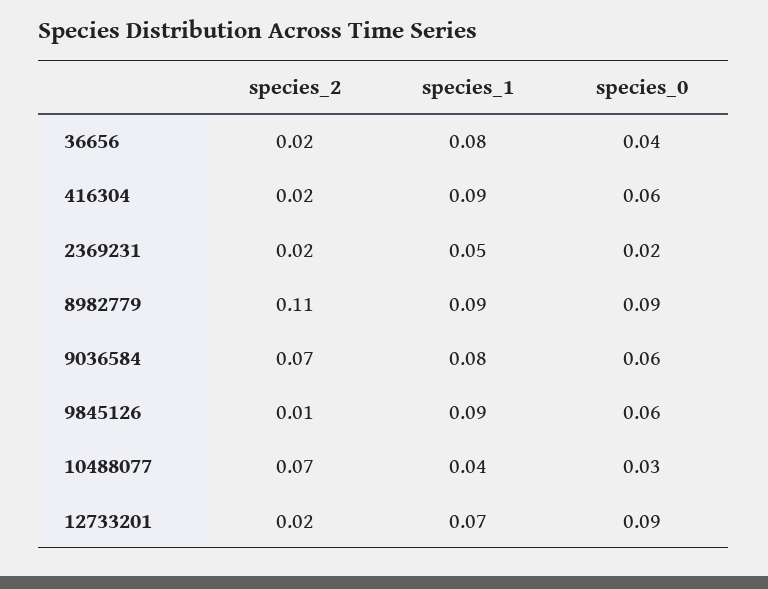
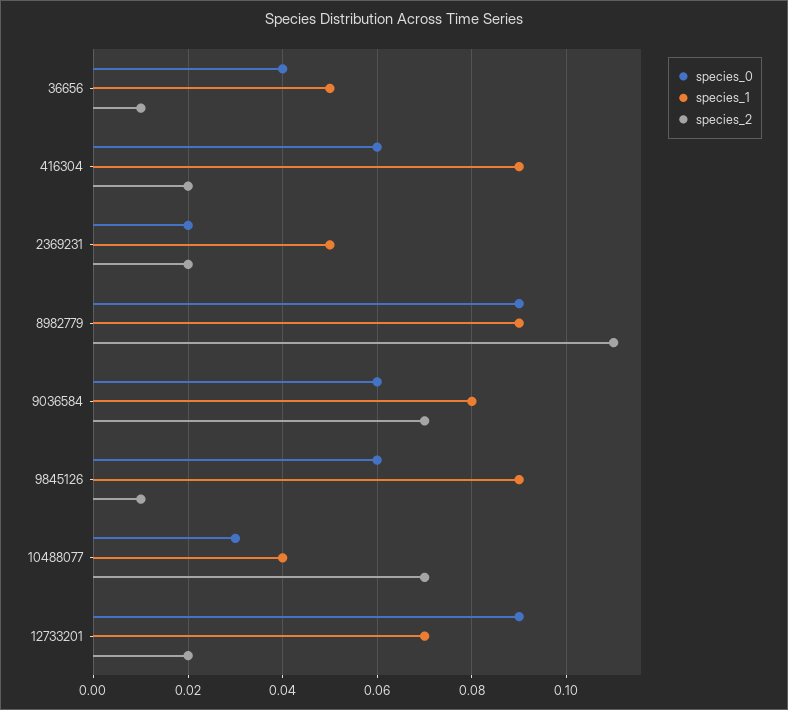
species_2, 36656: 0.02 -> 0.01
species_1, 36656: 0.08 -> 0.05

